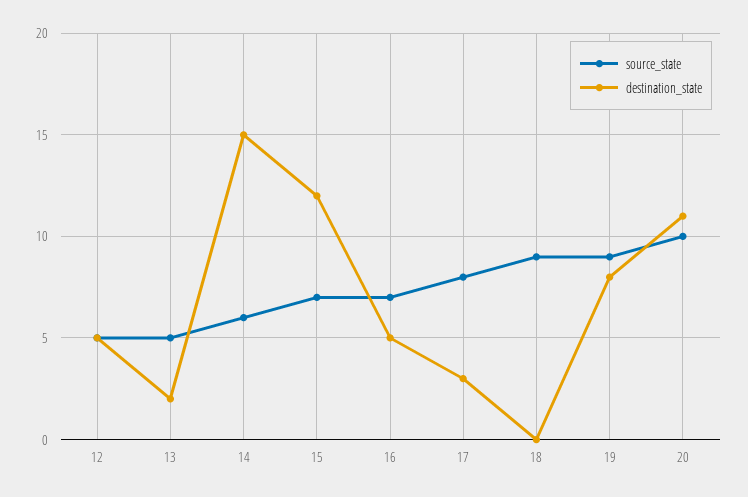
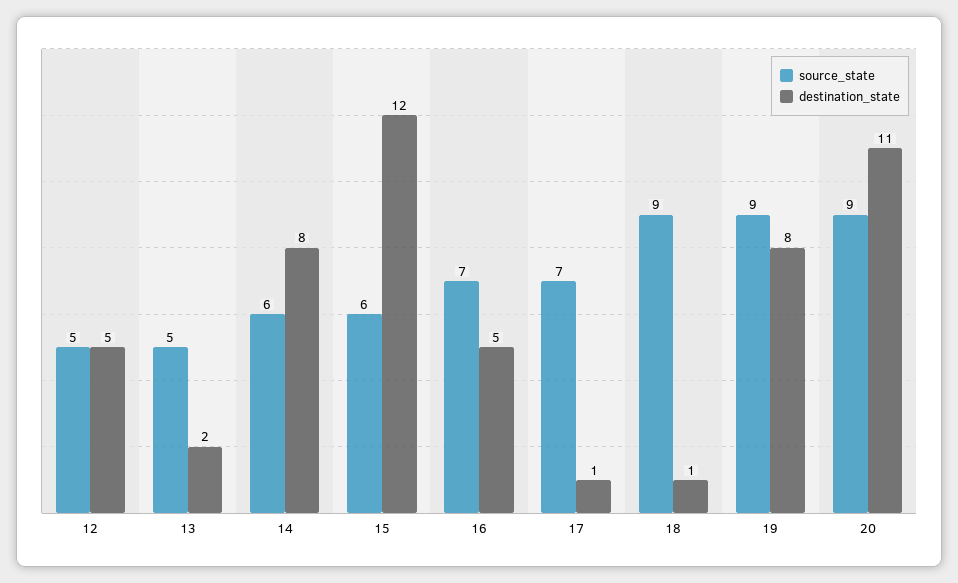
destination_state, 14: 15 -> 8
source_state, 15: 7 -> 6
source_state, 17: 8 -> 7
destination_state, 17: 3 -> 1
destination_state, 18: 0 -> 1
source_state, 20: 10 -> 9

